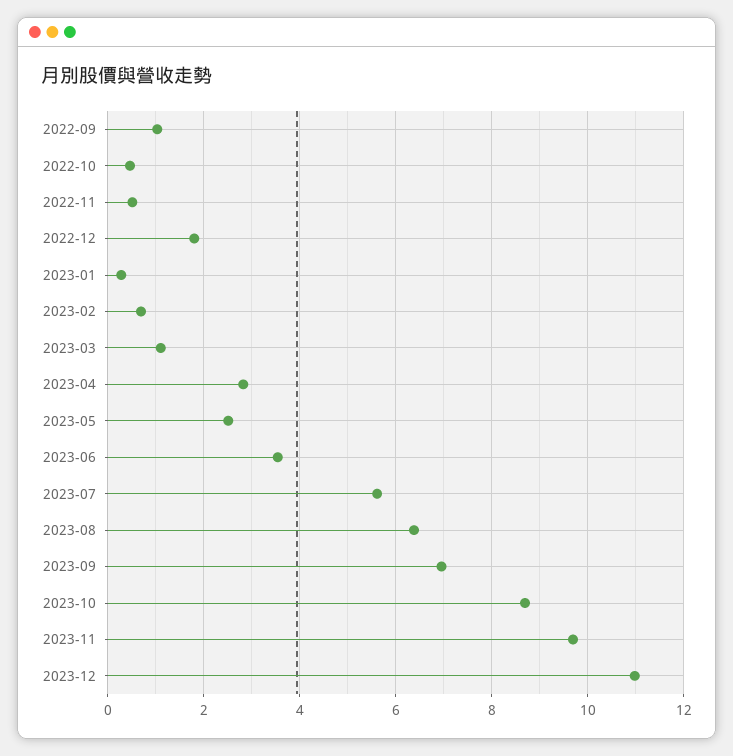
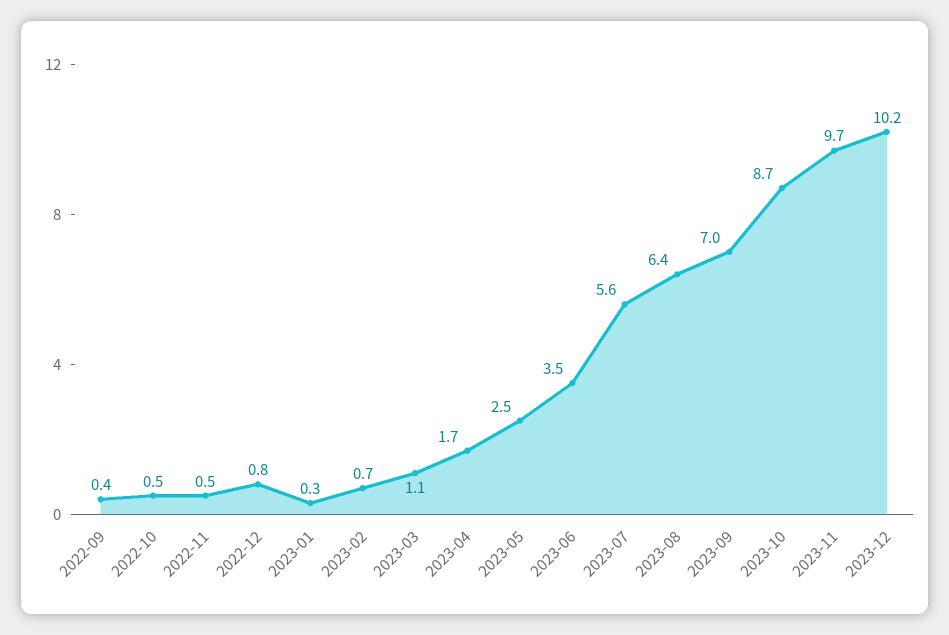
2022-09: 1 -> 0.4
2022-12: 1.8 -> 0.8
2023-04: 2.8 -> 1.7
2023-12: 11 -> 10.2

